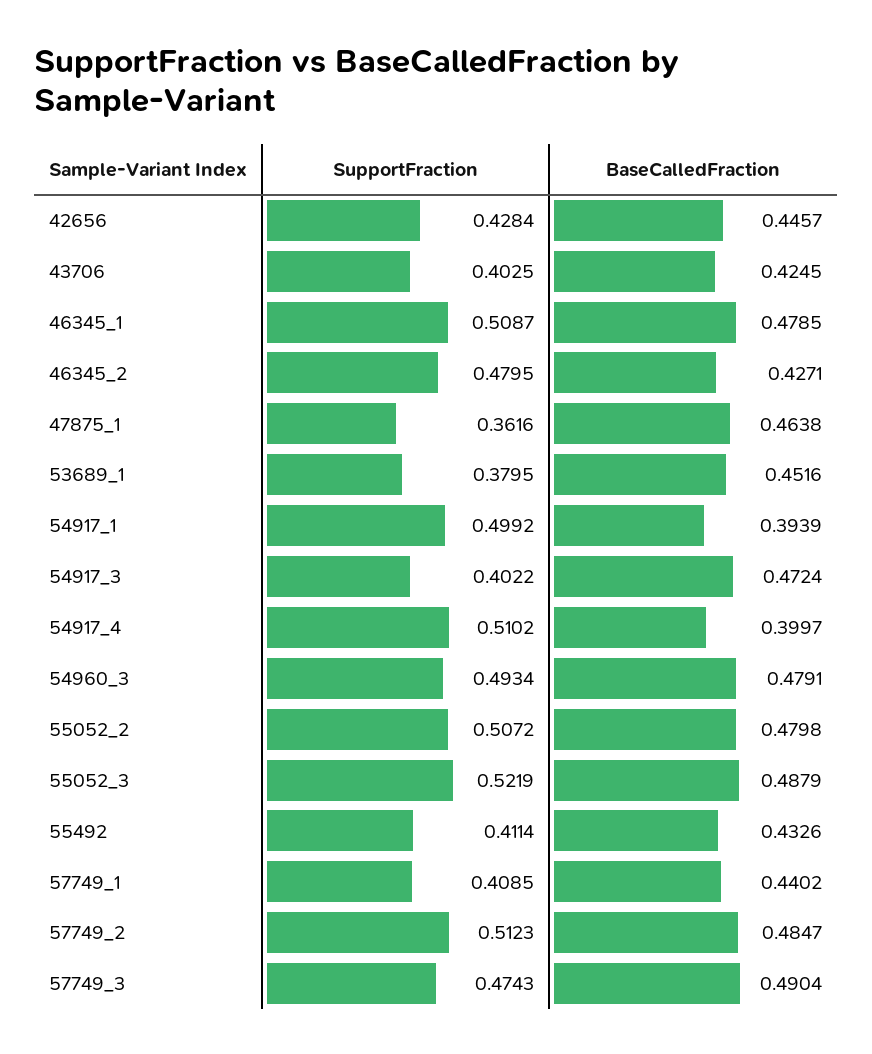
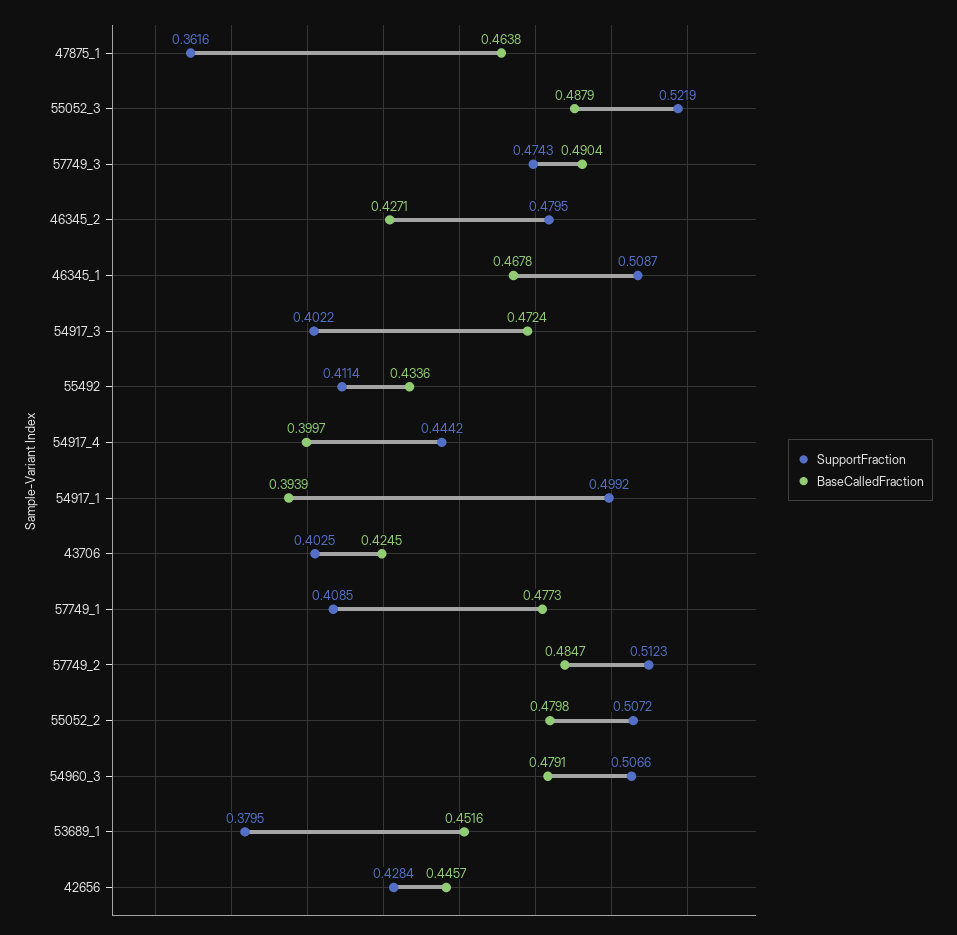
BaseCalledFraction, 46345_1: 0.4785 -> 0.4678
SupportFraction, 54917_4: 0.5102 -> 0.4442
SupportFraction, 54960_3: 0.4934 -> 0.5066
BaseCalledFraction, 55492: 0.4326 -> 0.4336
BaseCalledFraction, 57749_1: 0.4402 -> 0.4773

